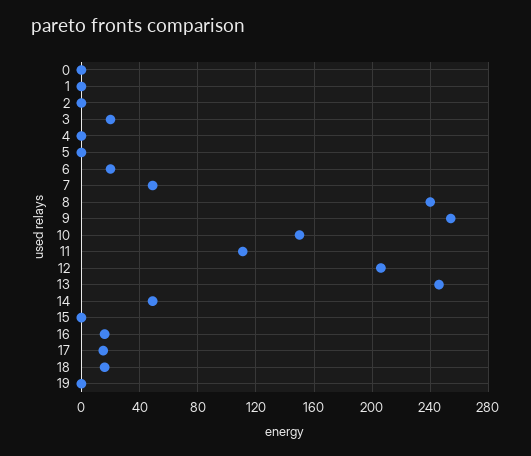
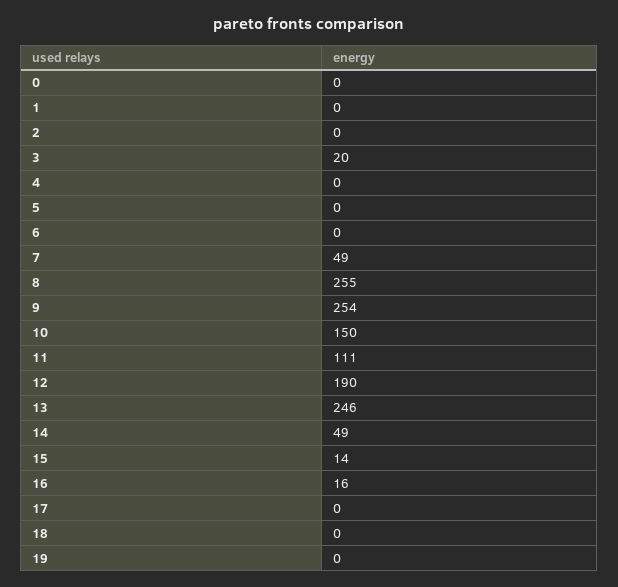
6: 20 -> 0
8: 240 -> 255
12: 205 -> 190
15: 0 -> 14
17: 15 -> 0
18: 15 -> 0

